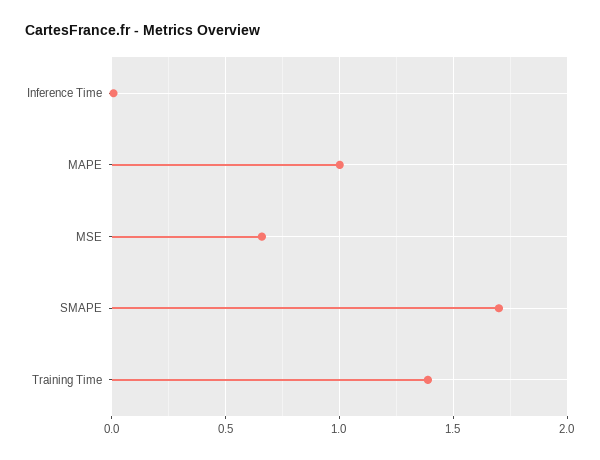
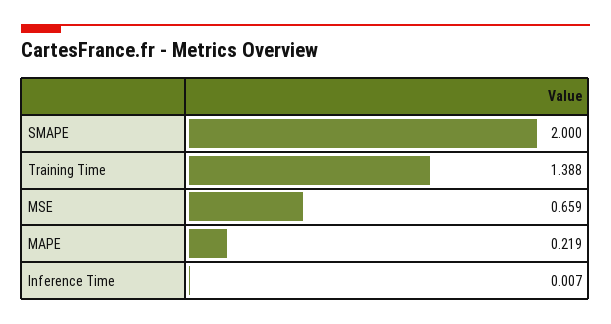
MAPE: 1 -> 0.219
SMAPE: 1.7 -> 2

